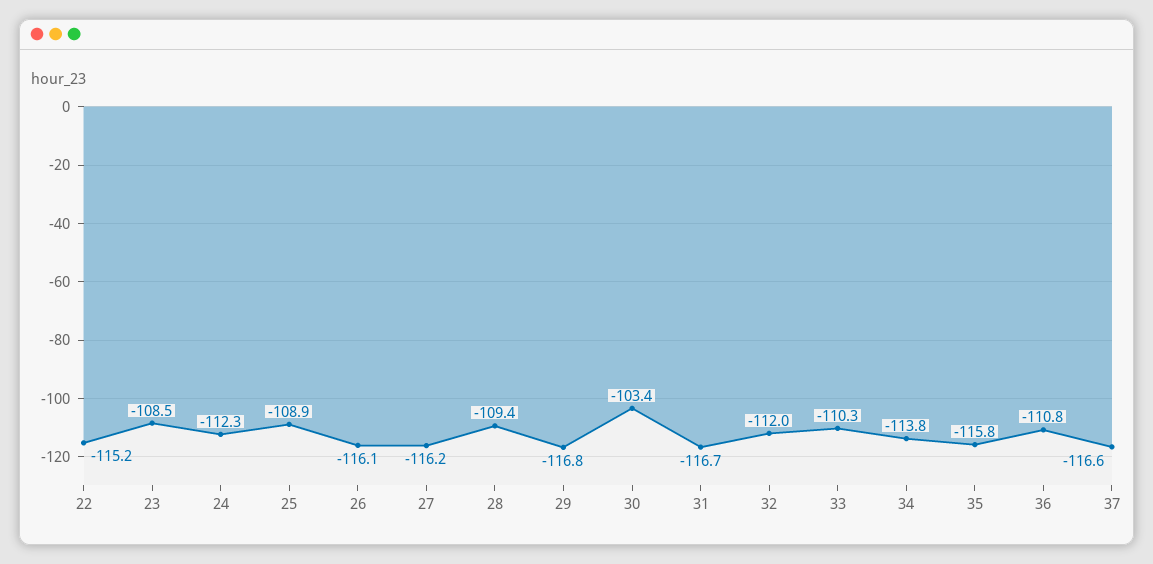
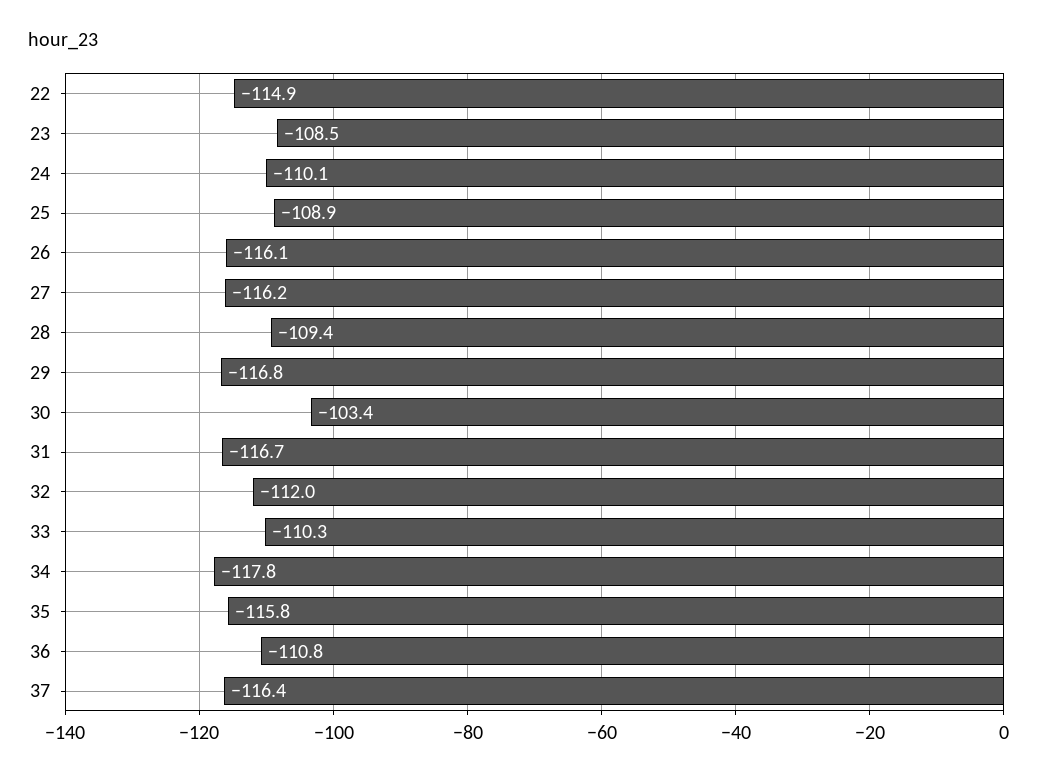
22: -115.2 -> -114.9
24: -112.3 -> -110.1
34: -113.8 -> -117.8
37: -116.6 -> -116.4

